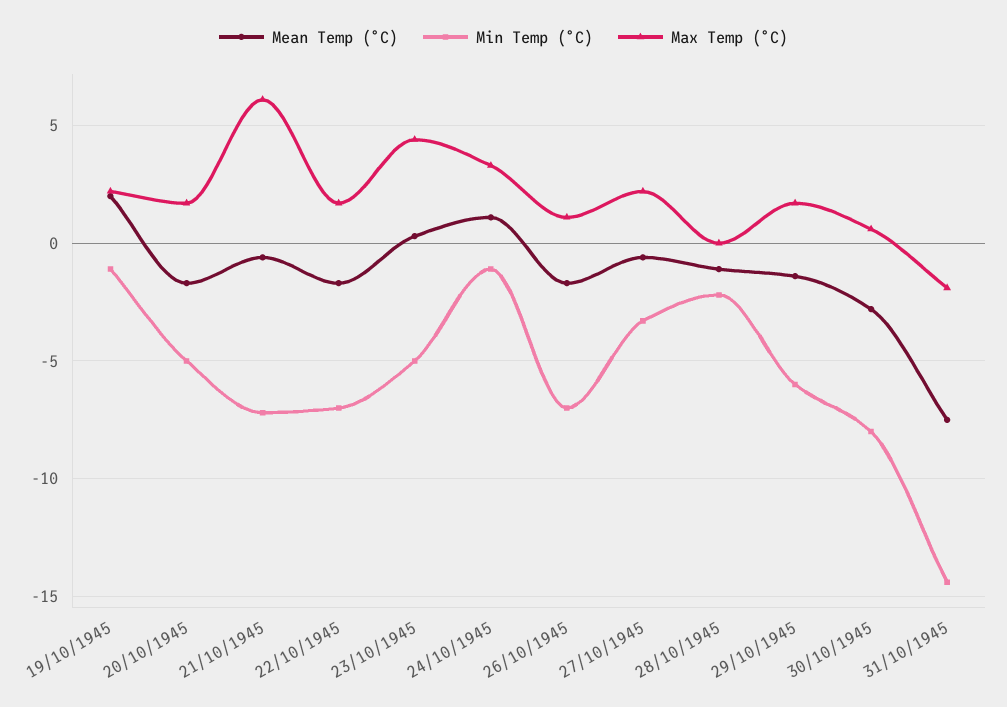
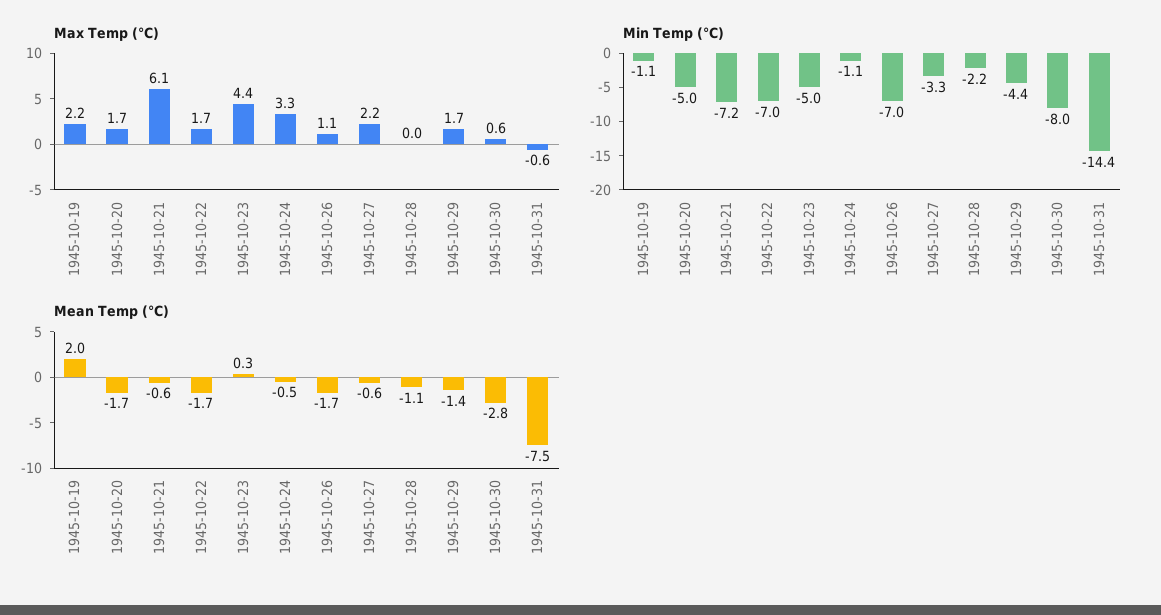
Mean Temp (°C), 24/10/1945: 1 -> -0.5
Min Temp (°C), 29/10/1945: -6 -> -4.4
Max Temp (°C), 31/10/1945: -2 -> -0.6

